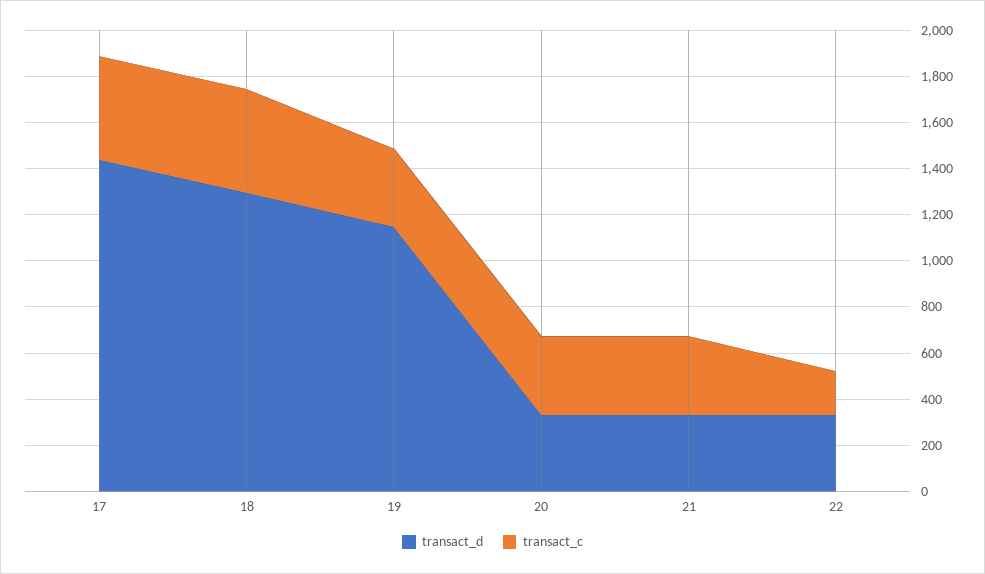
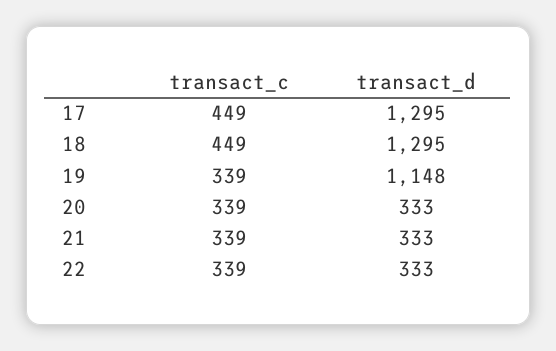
transact_d, 17: 1450 -> 1295
transact_c, 22: 200 -> 339

